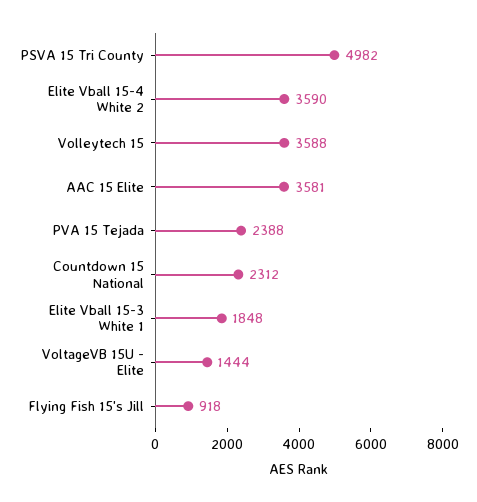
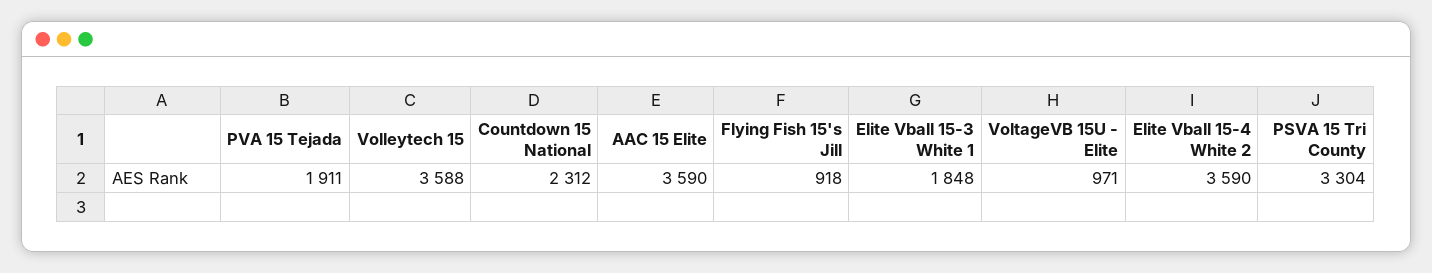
PSVA 15 Tri County: 4982 -> 3304
AAC 15 Elite: 3581 -> 3590
PVA 15 Tejada: 2388 -> 1911
VoltageVB 15U - Elite: 1444 -> 971

